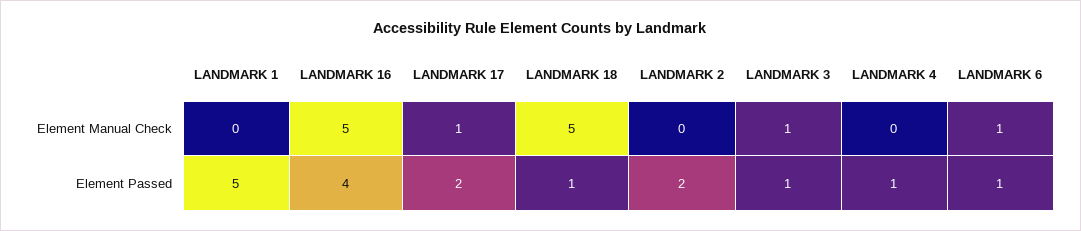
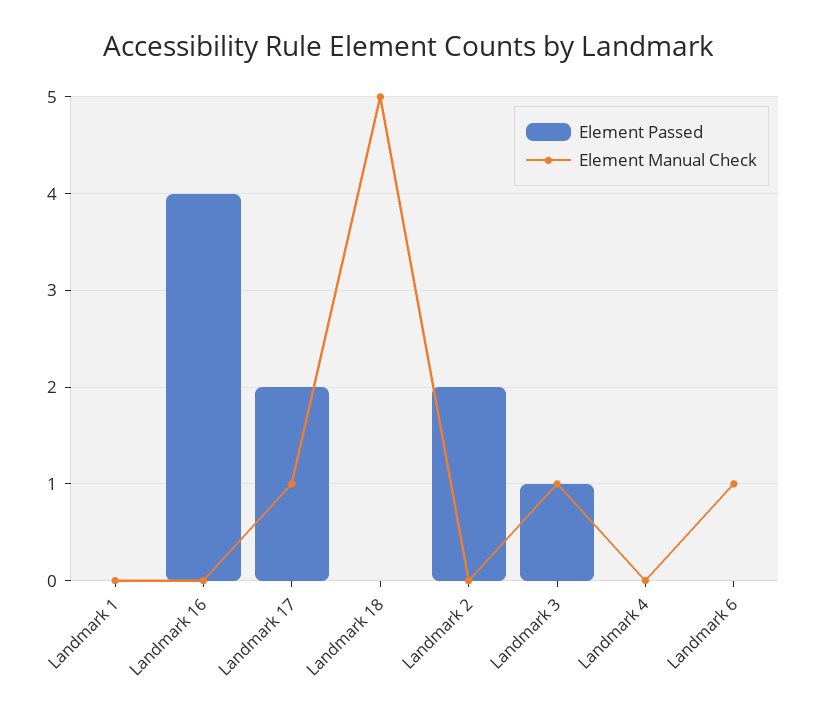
Element Manual Check, LANDMARK 16: 5 -> 0
Element Passed, LANDMARK 1: 5 -> 0
Element Passed, LANDMARK 18: 1 -> 0
Element Passed, LANDMARK 4: 1 -> 0
Element Passed, LANDMARK 6: 1 -> 0

